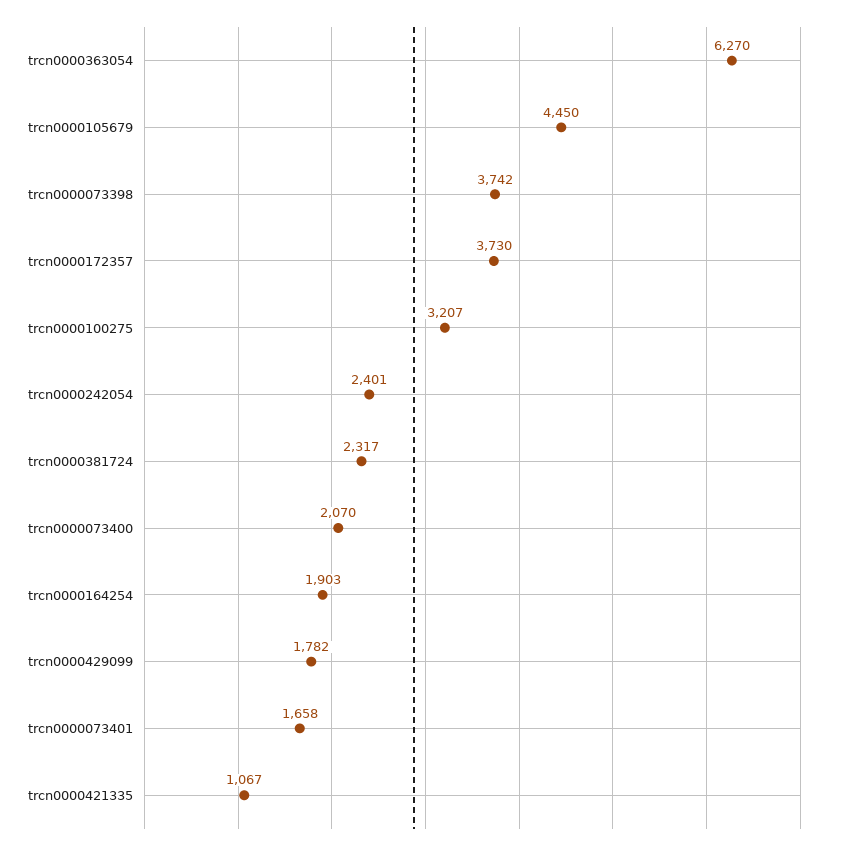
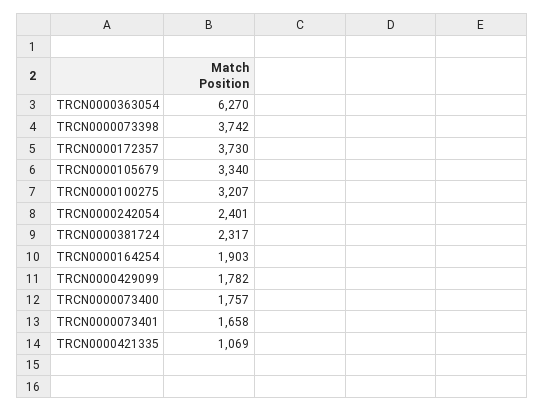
trcn0000105679: 4450 -> 3340
trcn0000073400: 2070 -> 1757
trcn0000421335: 1067 -> 1069

